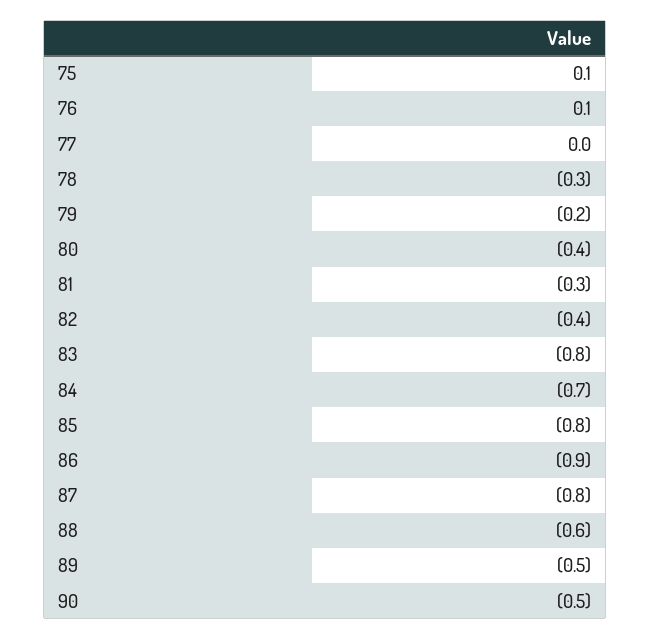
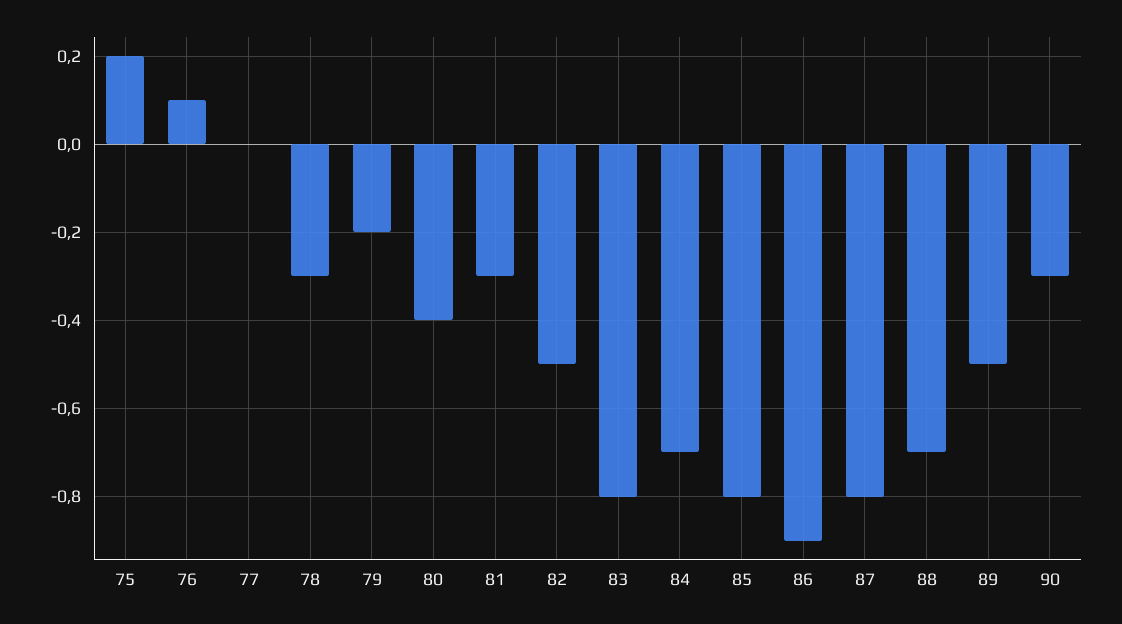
75: 0.1 -> 0.2
82: -0.4 -> -0.5
88: -0.6 -> -0.7
90: -0.5 -> -0.3

